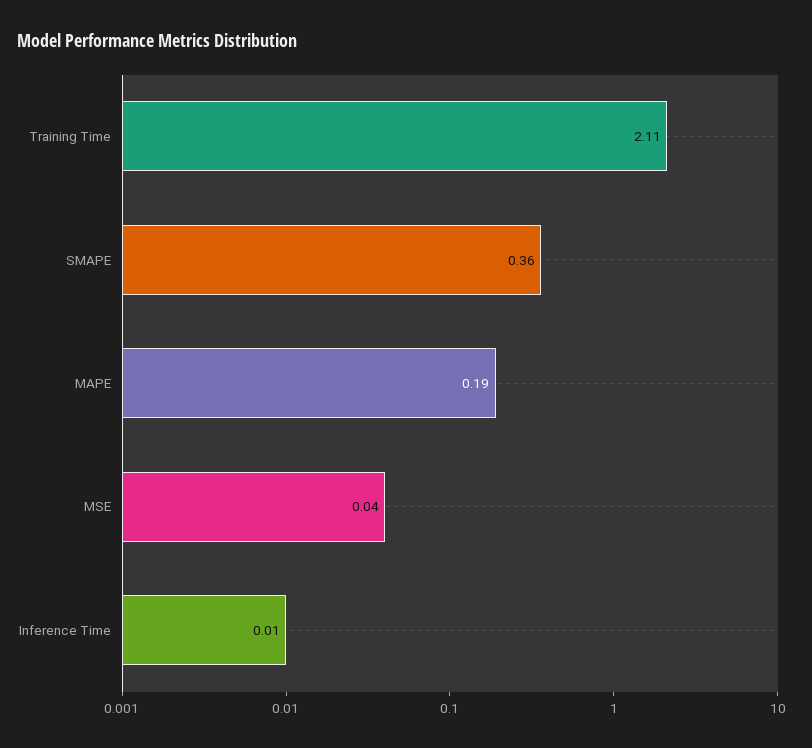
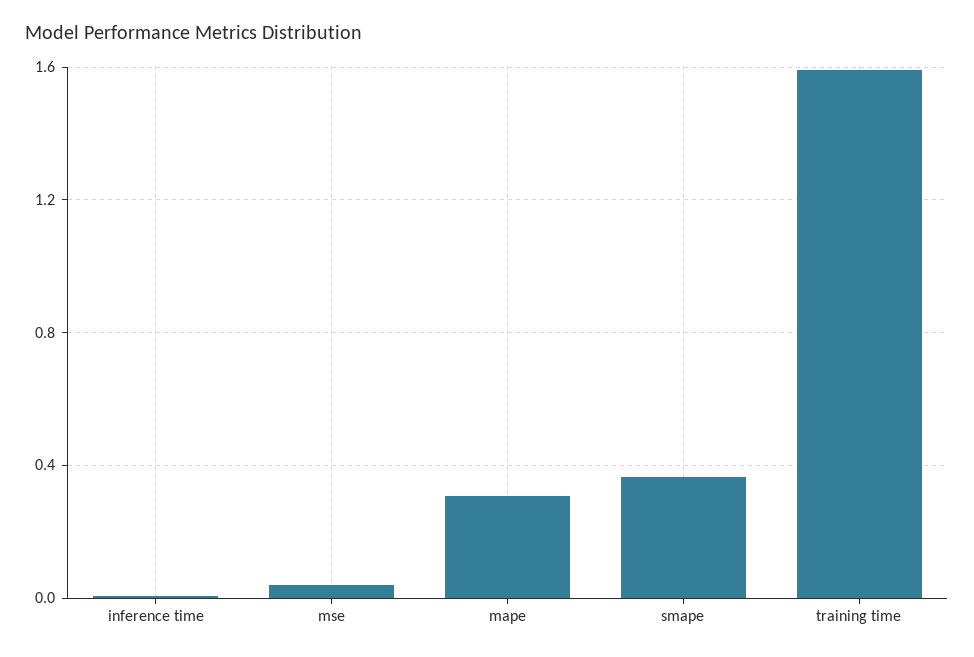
Training Time: 2.11 -> 1.6
MAPE: 0.19 -> 0.3

